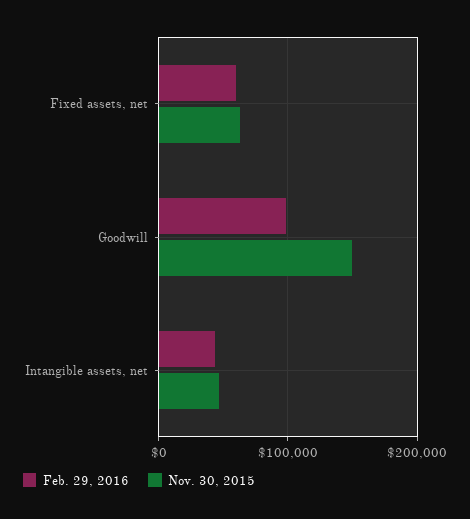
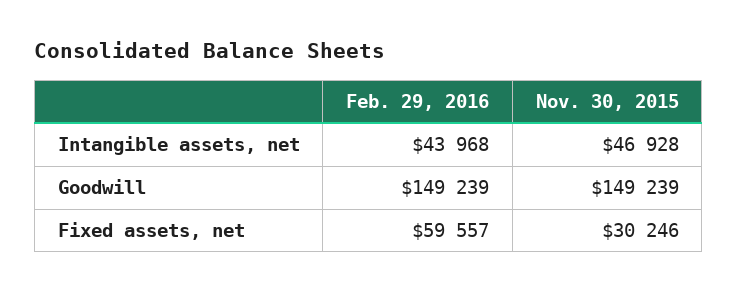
Nov. 30, 2015, Fixed assets, net: 60000 -> 30246
Feb. 29, 2016, Goodwill: 100000 -> 149239

